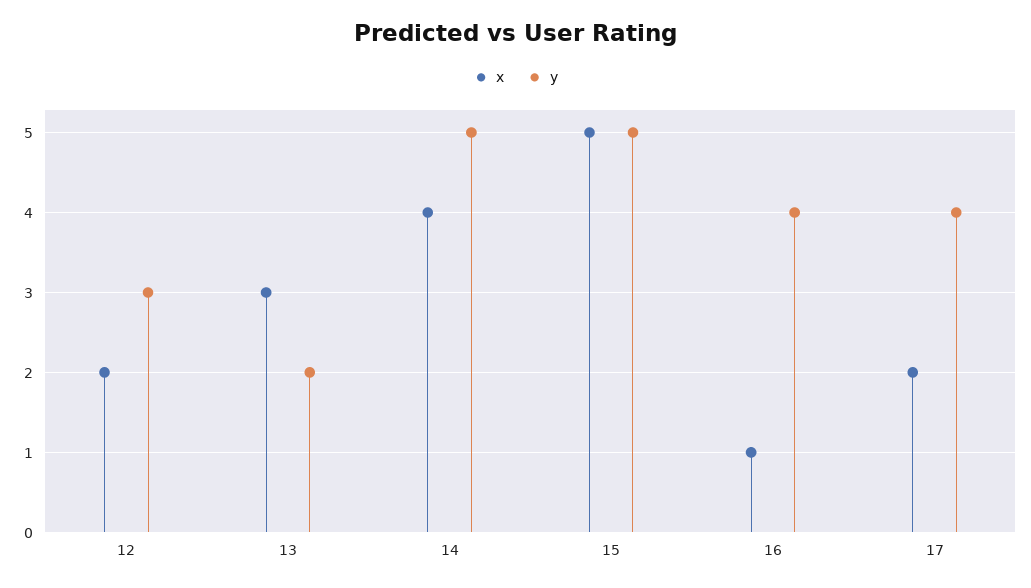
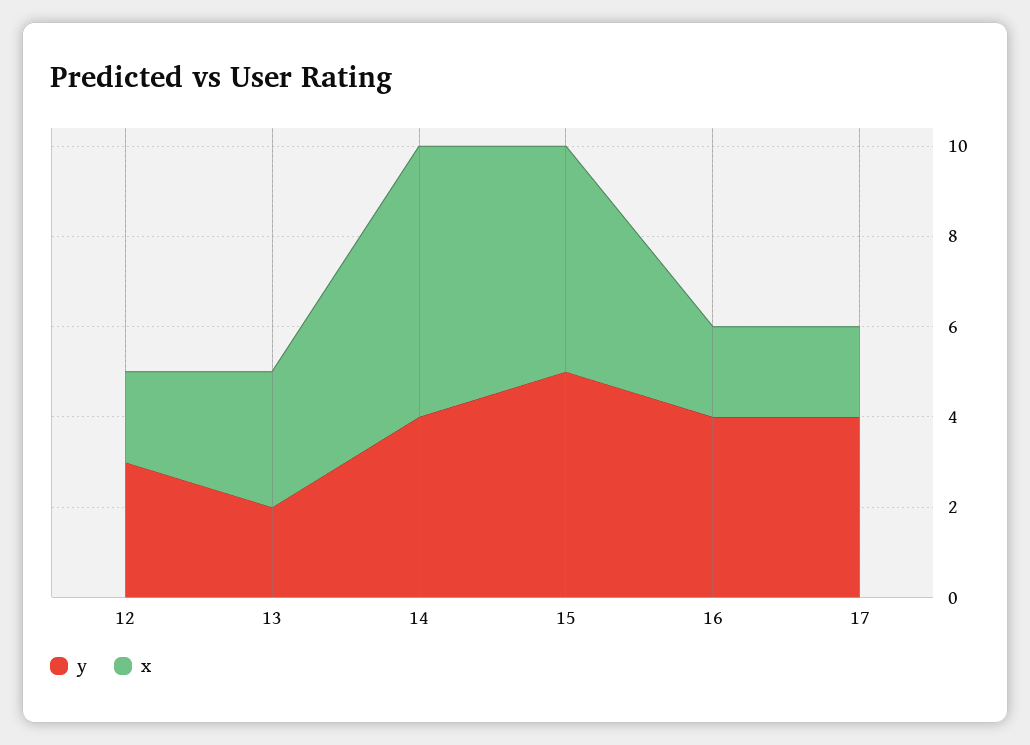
x, 14: 4 -> 6
y, 14: 5 -> 4
x, 16: 1 -> 2

